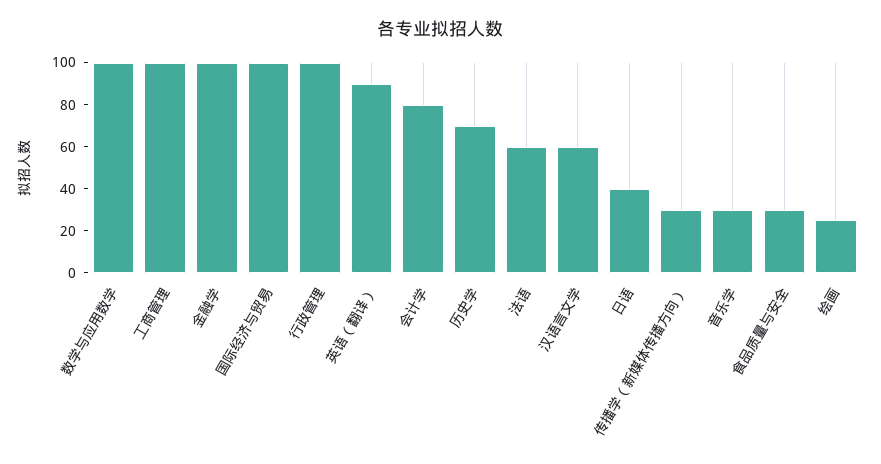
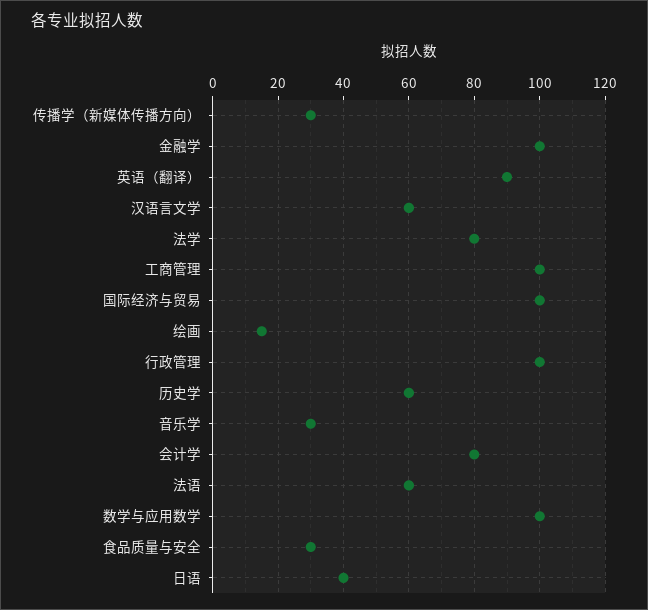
历史学: 70 -> 60
绘画: 25 -> 15
法学: none -> 80

